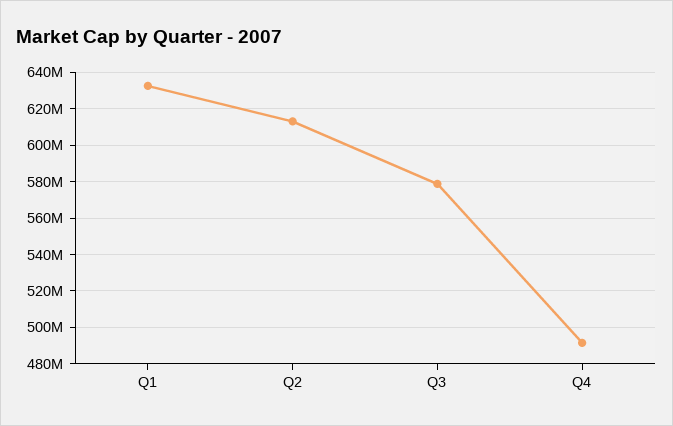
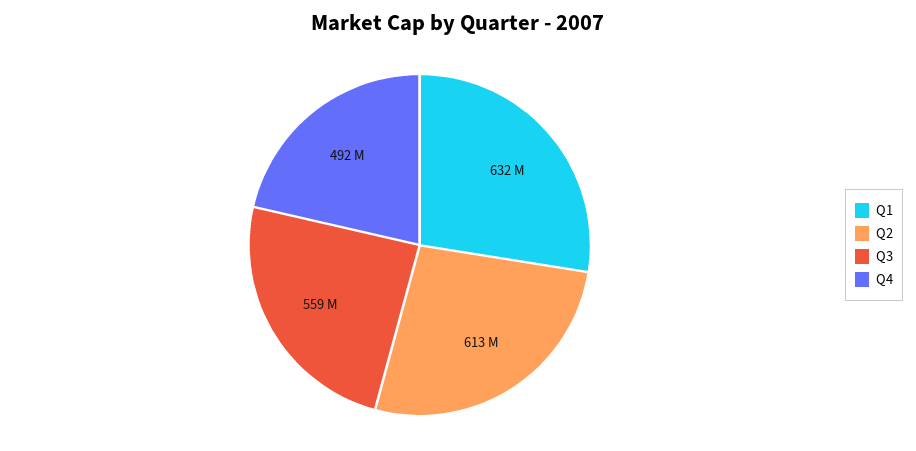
Q3: 580000000 -> 559000000

